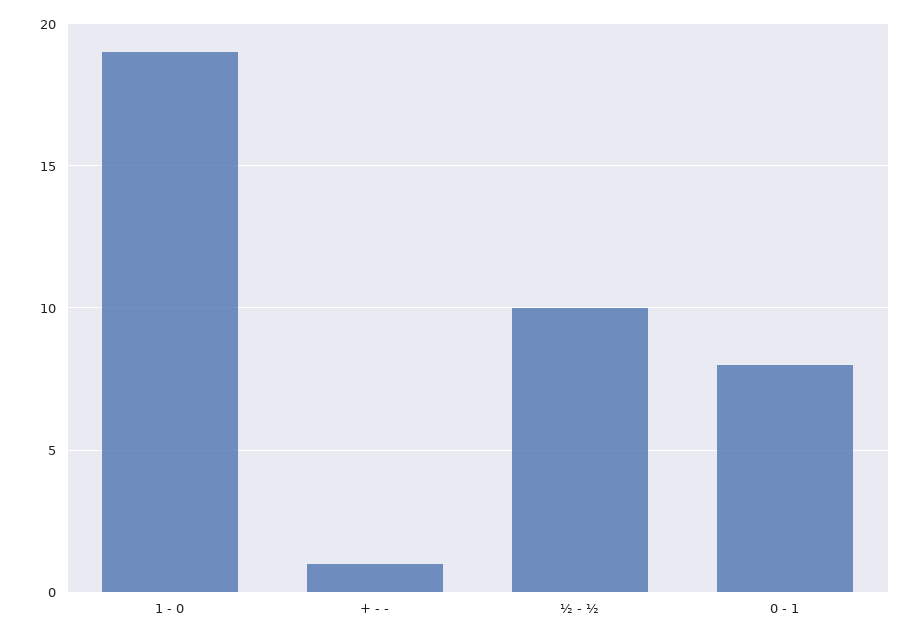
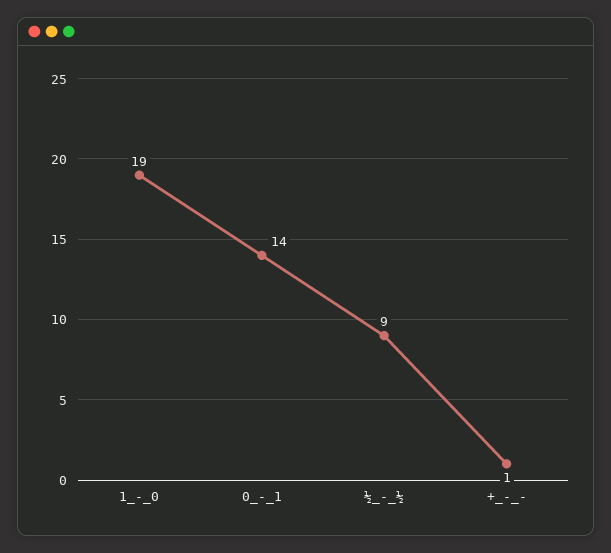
½ - ½: 10 -> 9
0 - 1: 8 -> 14

